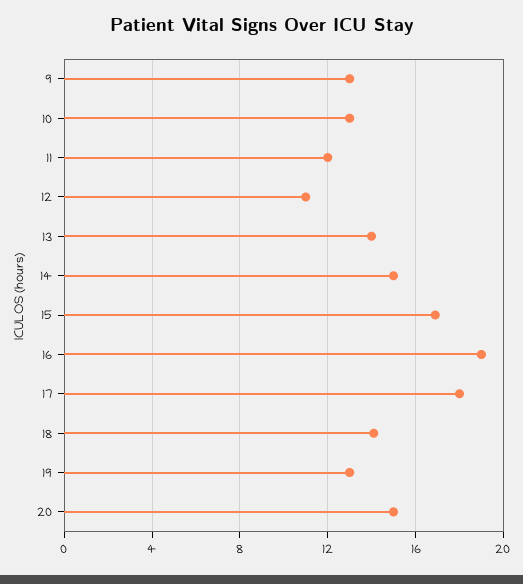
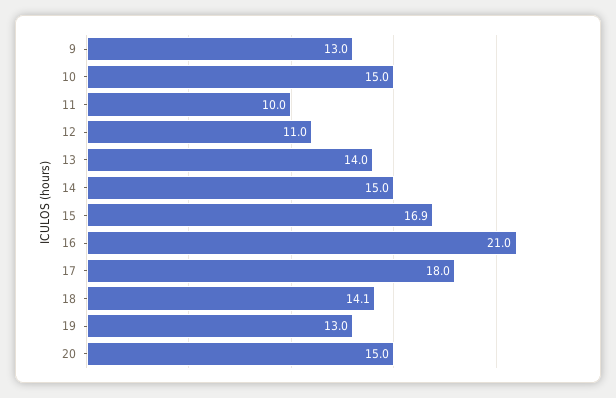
10: 13 -> 15
11: 12 -> 10
16: 19 -> 21

